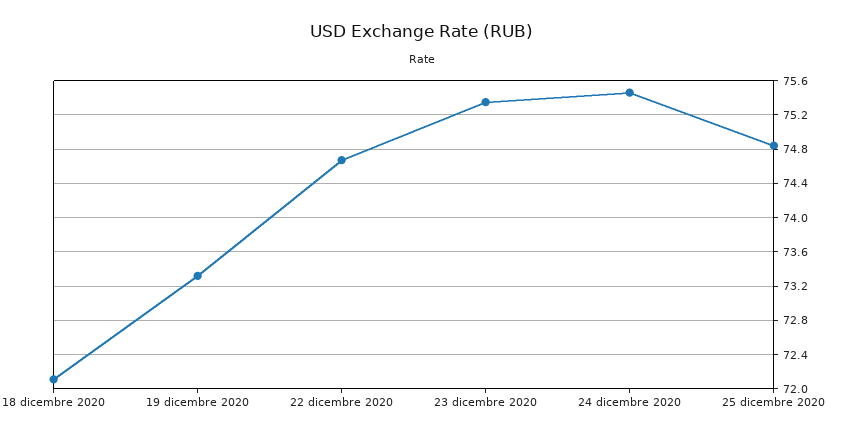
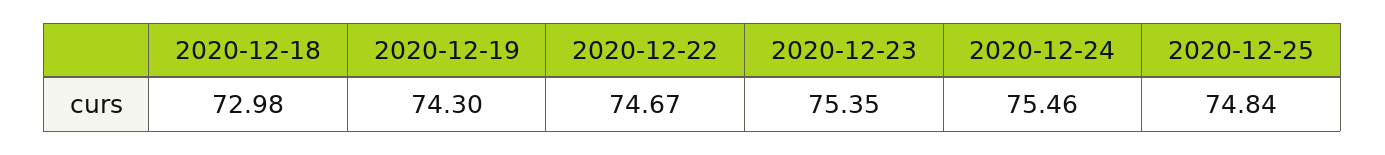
18 dicembre 2020: 72.1 -> 72.98
19 dicembre 2020: 73.3 -> 74.3

